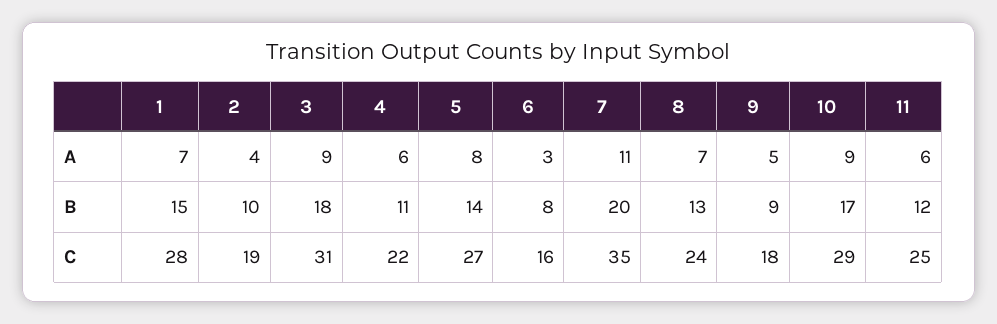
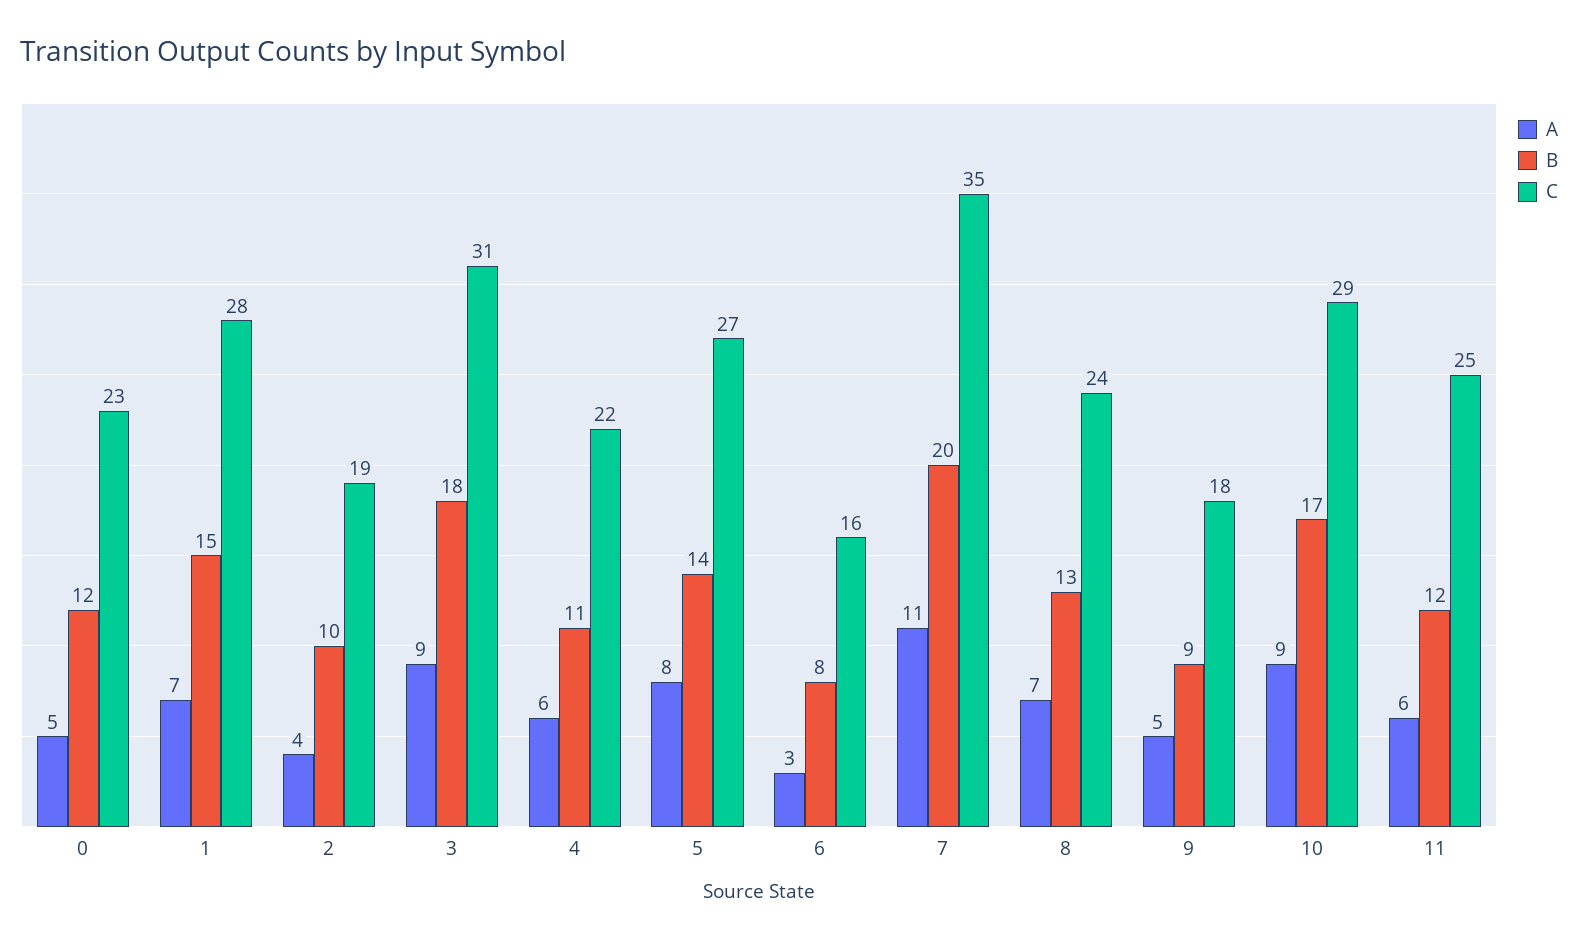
A, 0: none -> 5
B, 0: none -> 12
C, 0: none -> 23

